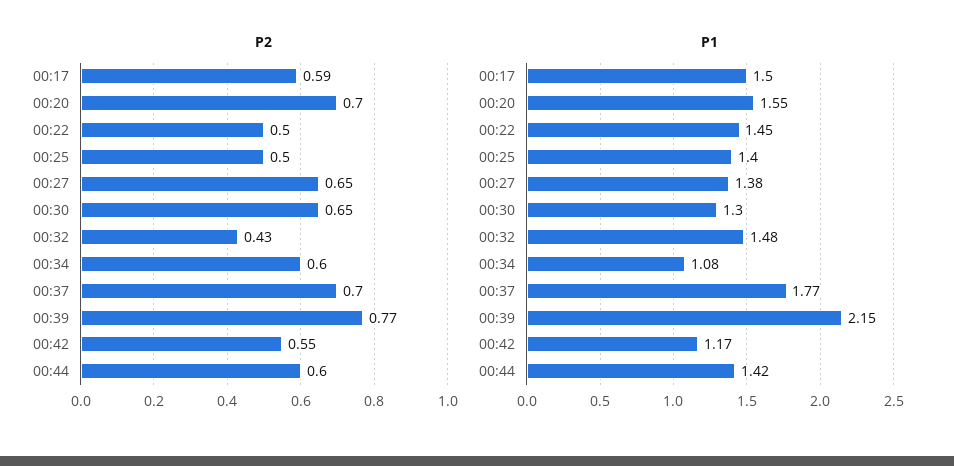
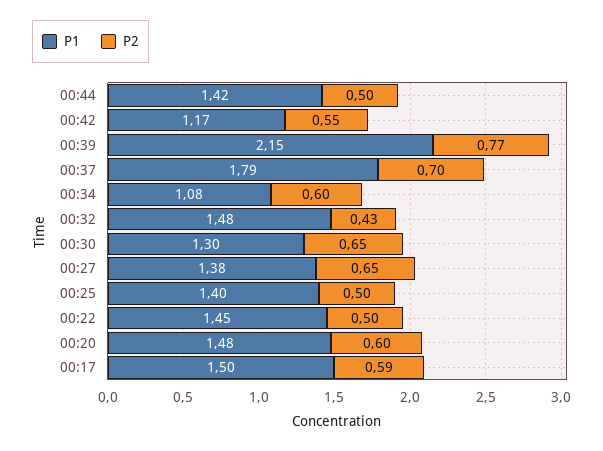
P2, 00:20: 0.7 -> 0.6
P2, 00:44: 0.6 -> 0.5
P1, 00:20: 1.55 -> 1.48
P1, 00:37: 1.77 -> 1.79

